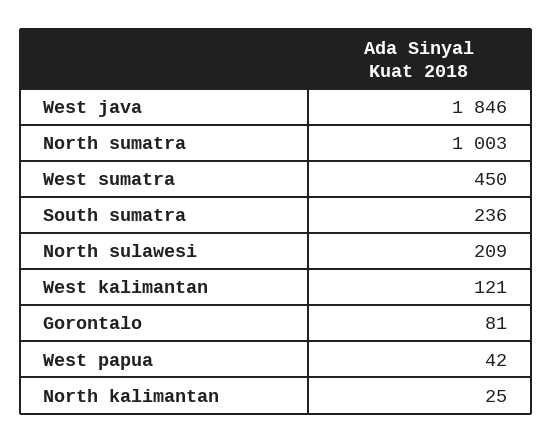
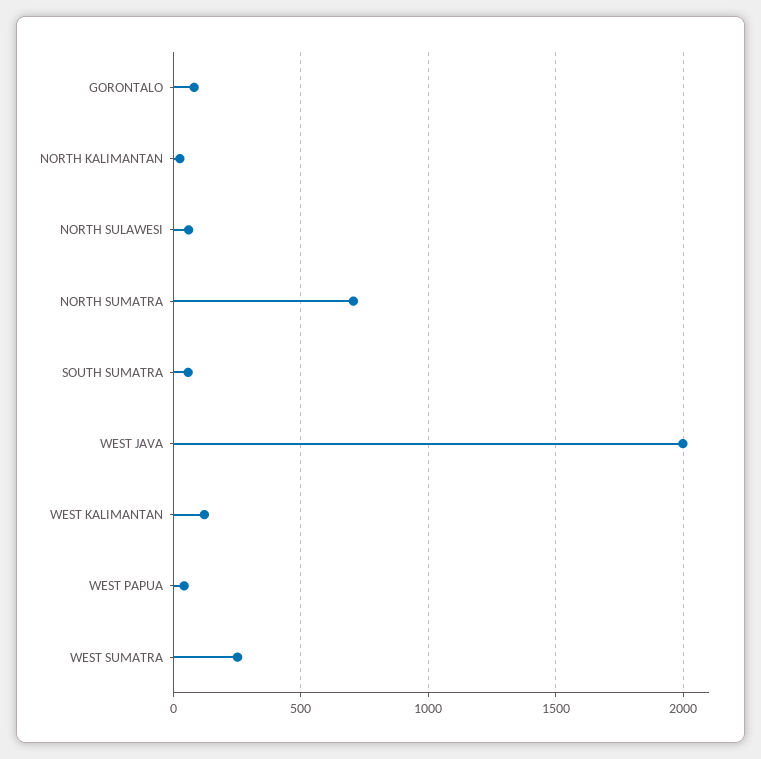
West java: 1846 -> 2000
North sumatra: 1003 -> 700
West sumatra: 450 -> 250
South sumatra: 236 -> 50
North sulawesi: 209 -> 50

